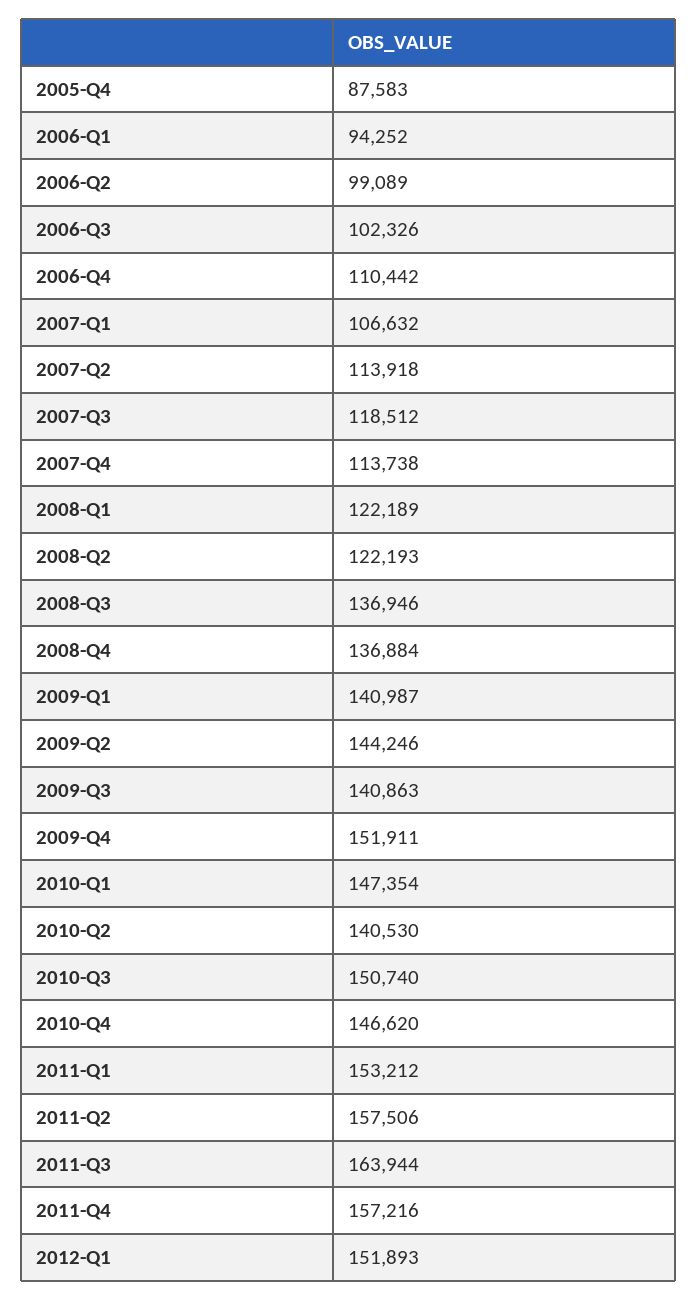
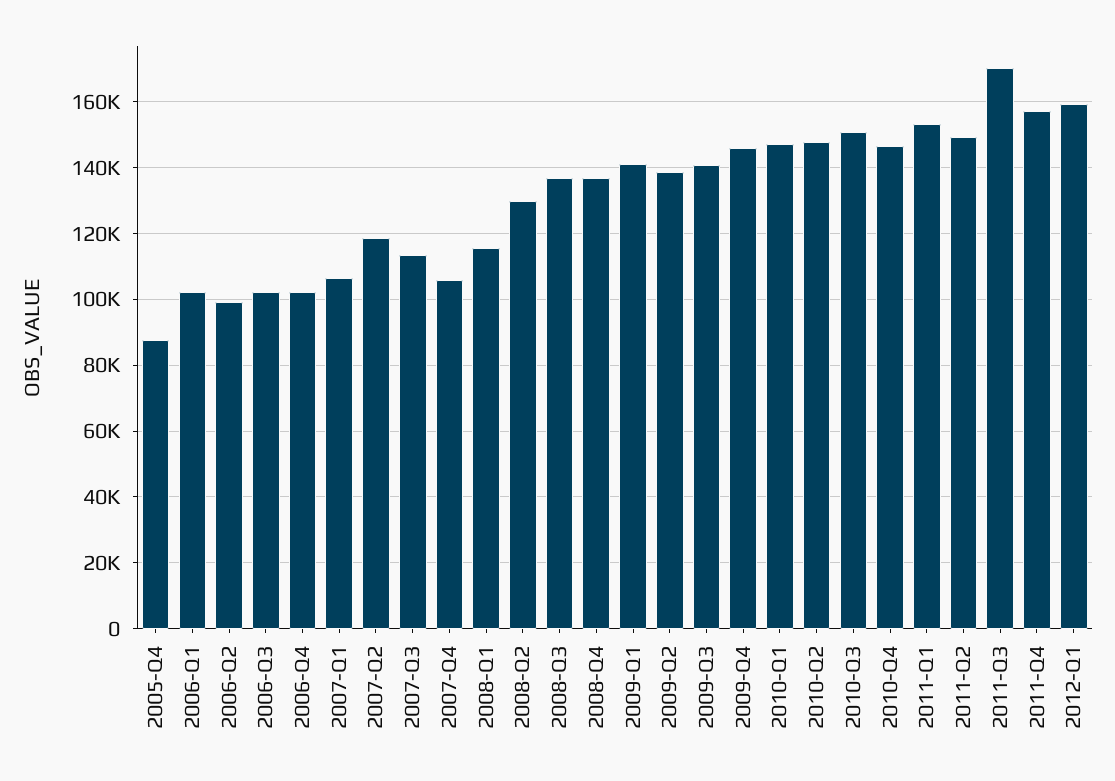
2006-Q1: 94252 -> 102000
2006-Q4: 110442 -> 102000
2007-Q2: 113918 -> 118000
2007-Q3: 118512 -> 114000
2007-Q4: 113738 -> 106000
2008-Q1: 122189 -> 116000
2008-Q2: 122193 -> 130000
2009-Q2: 144246 -> 138000
2009-Q4: 151911 -> 146000
2010-Q2: 140530 -> 148000
2011-Q2: 157506 -> 150000
2011-Q3: 163944 -> 170000
2012-Q1: 151893 -> 160000

